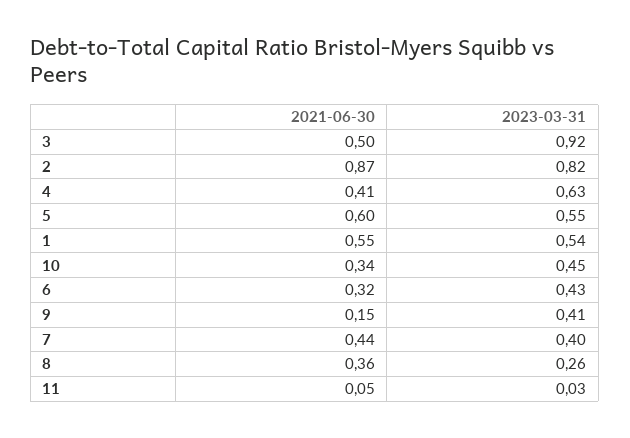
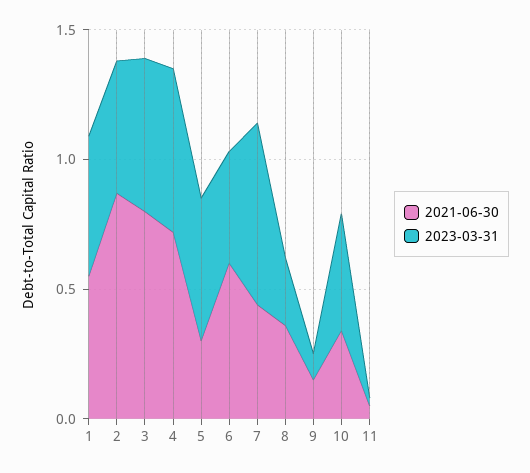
2021-06-30, 3: 0.5 -> 0.8
2023-03-31, 3: 0.92 -> 0.6
2023-03-31, 2: 0.82 -> 0.5
2021-06-30, 4: 0.41 -> 0.7
2021-06-30, 5: 0.6 -> 0.3
2021-06-30, 6: 0.32 -> 0.6
2023-03-31, 9: 0.41 -> 0.1
2023-03-31, 7: 0.4 -> 0.7

